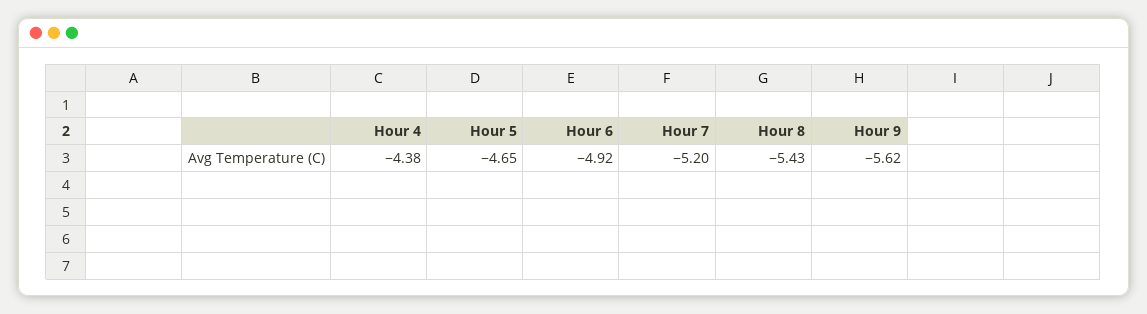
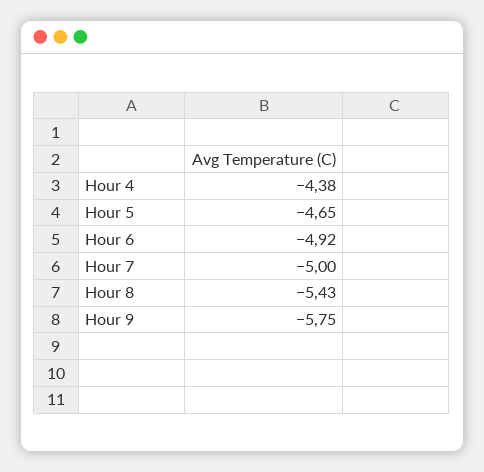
Hour 7: -5.2 -> -5
Hour 9: -5.62 -> -5.75

